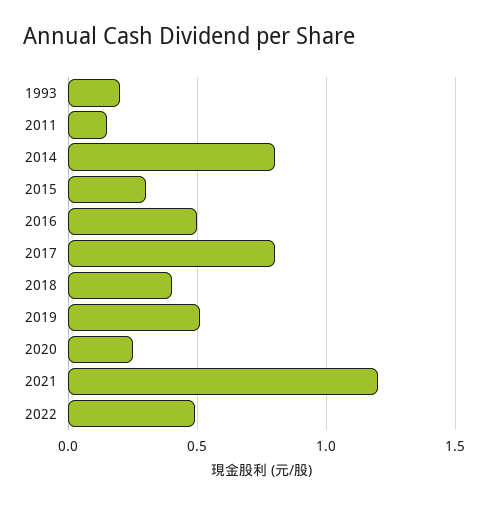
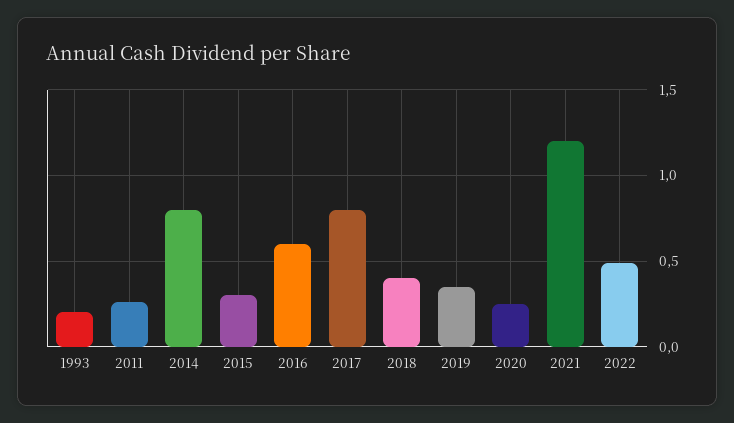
2011: 0.15 -> 0.25
2016: 0.5 -> 0.6
2019: 0.5 -> 0.35

